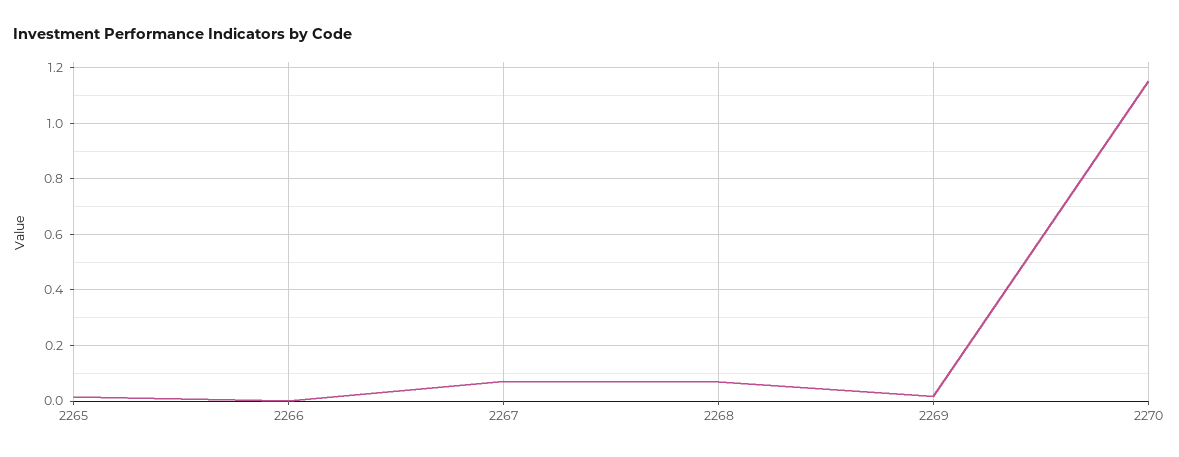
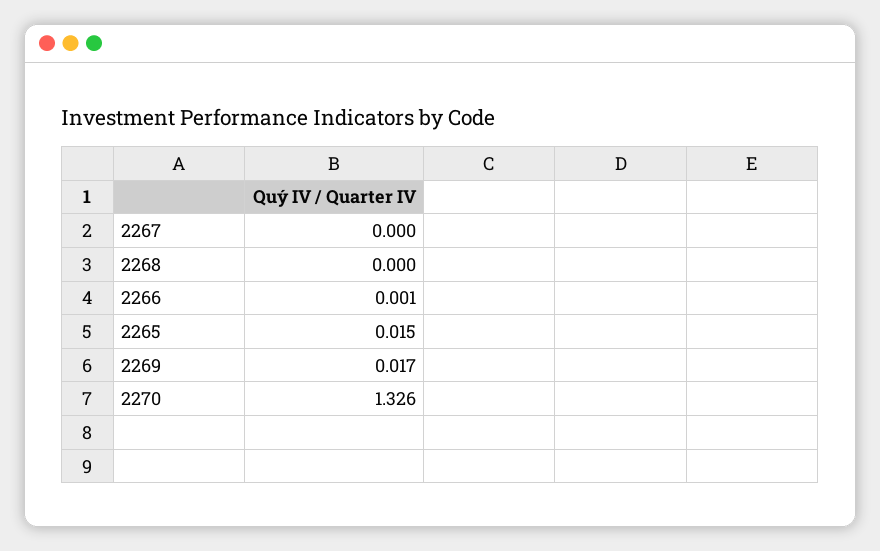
2267: 0.075 -> 0
2268: 0.075 -> 0
2270: 1.15 -> 1.326

